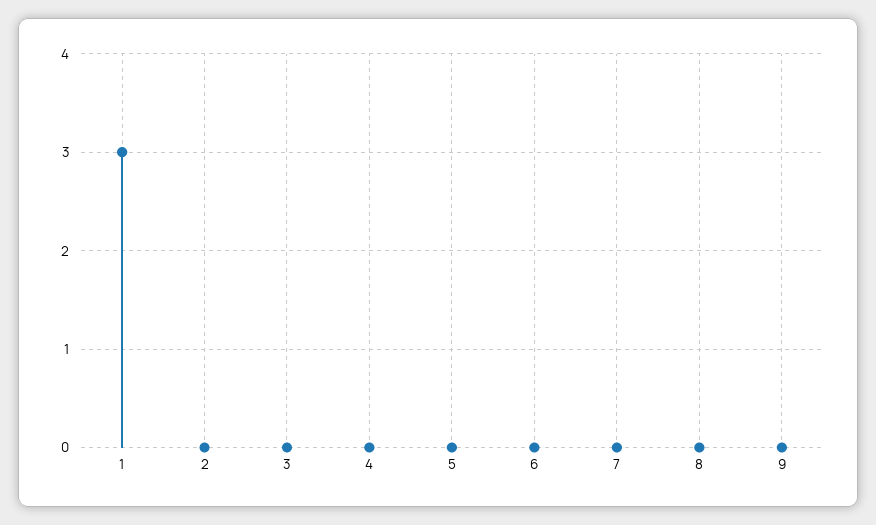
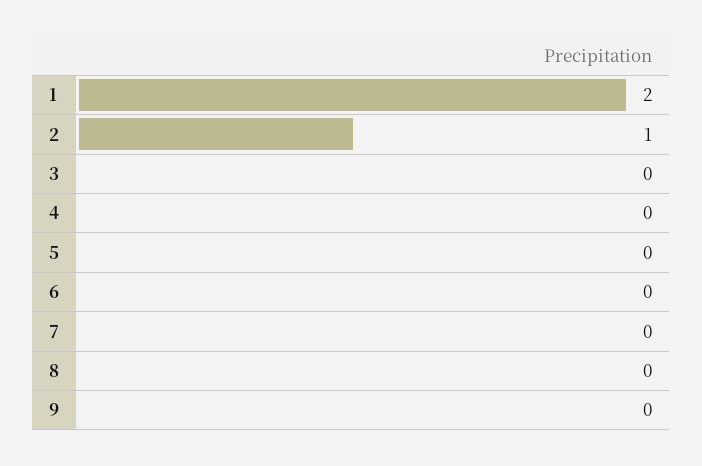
1: 3 -> 2
2: 0 -> 1

